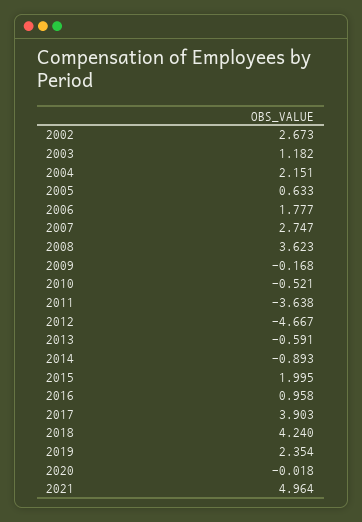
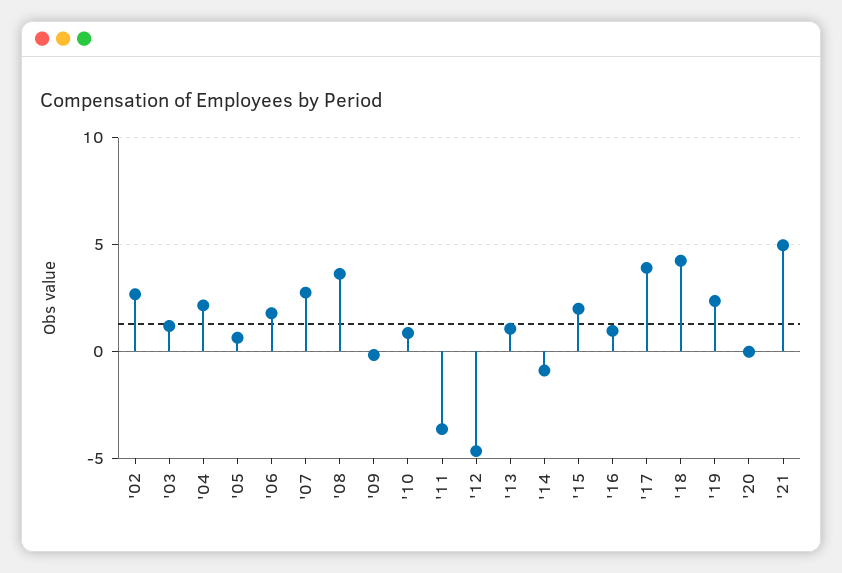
2010: -0.521 -> 1
2013: -0.591 -> 1

